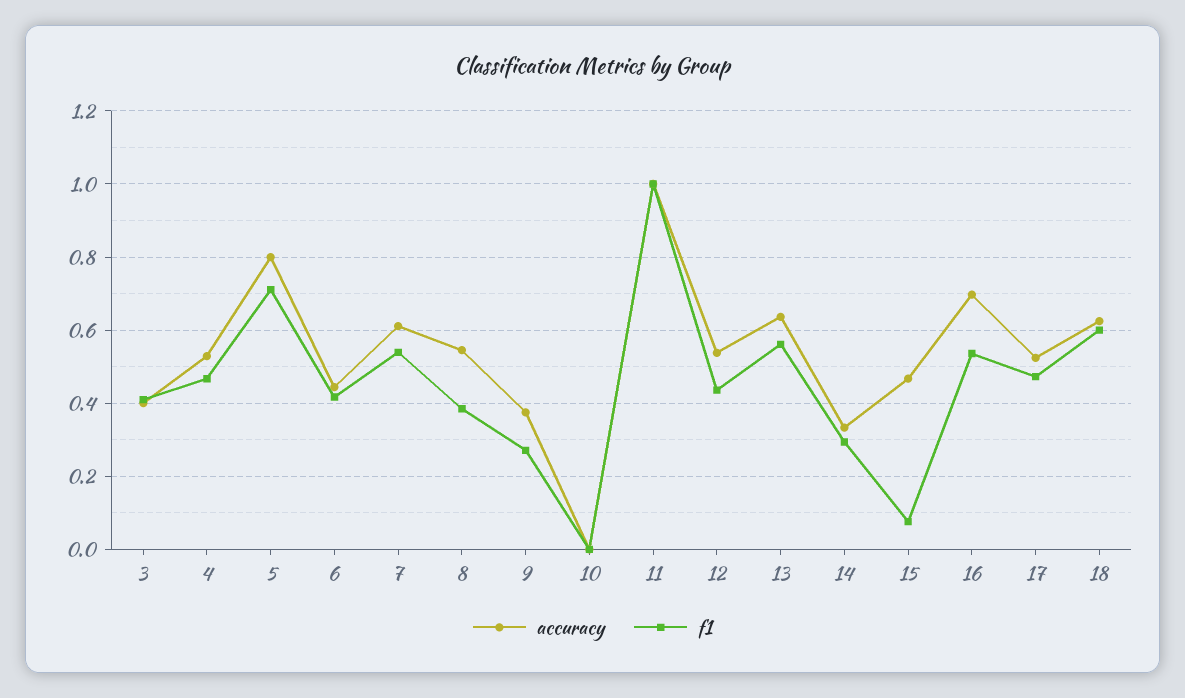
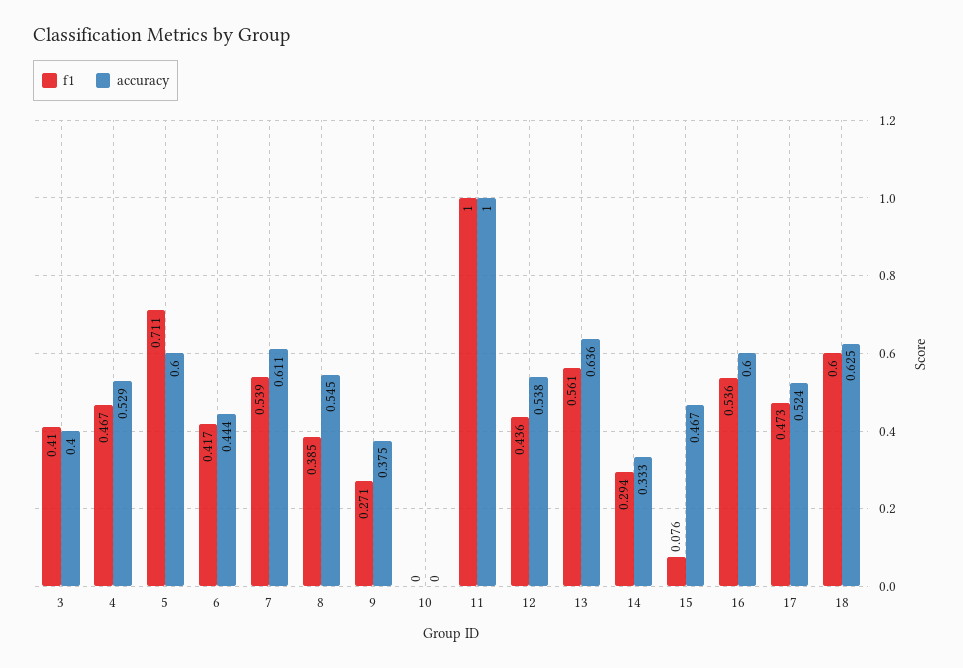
accuracy, 5: 0.8 -> 0.6
accuracy, 16: 0.7 -> 0.6

